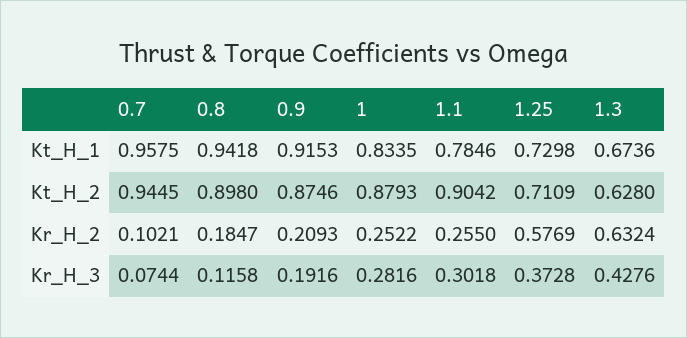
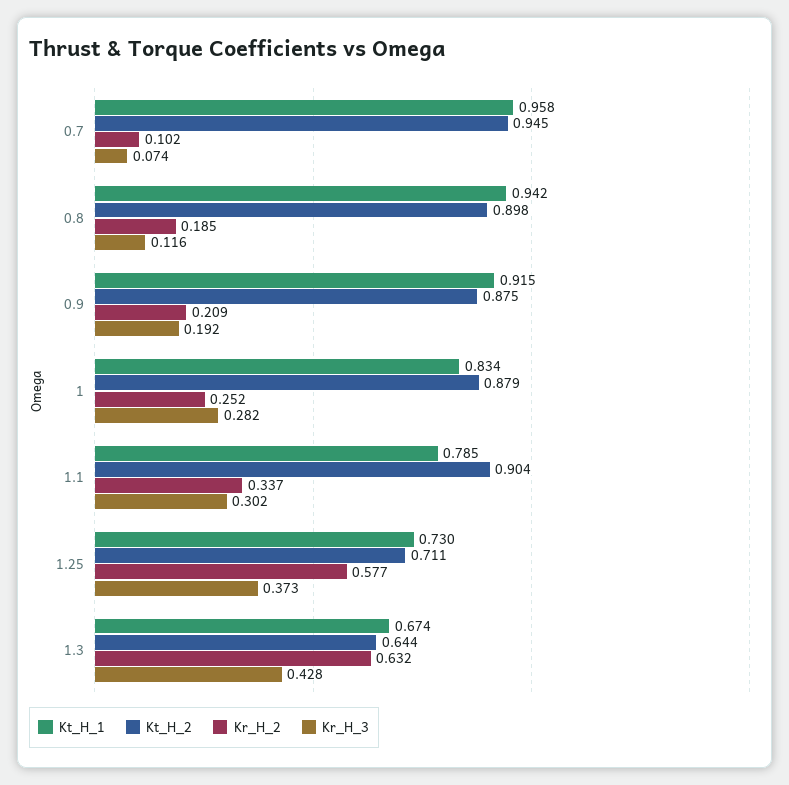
Kt_H_2, 1.3: 0.628 -> 0.644
Kr_H_2, 1.1: 0.255 -> 0.337

